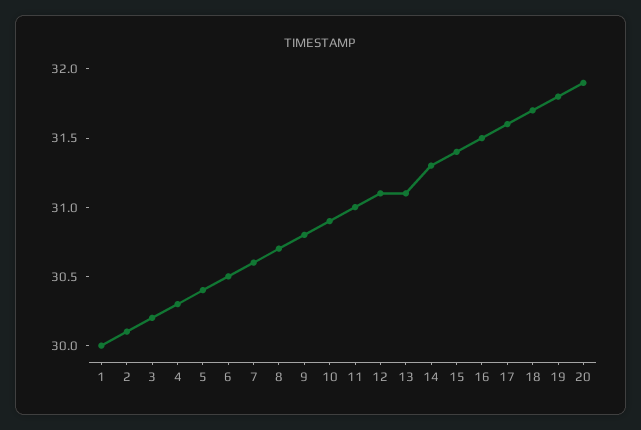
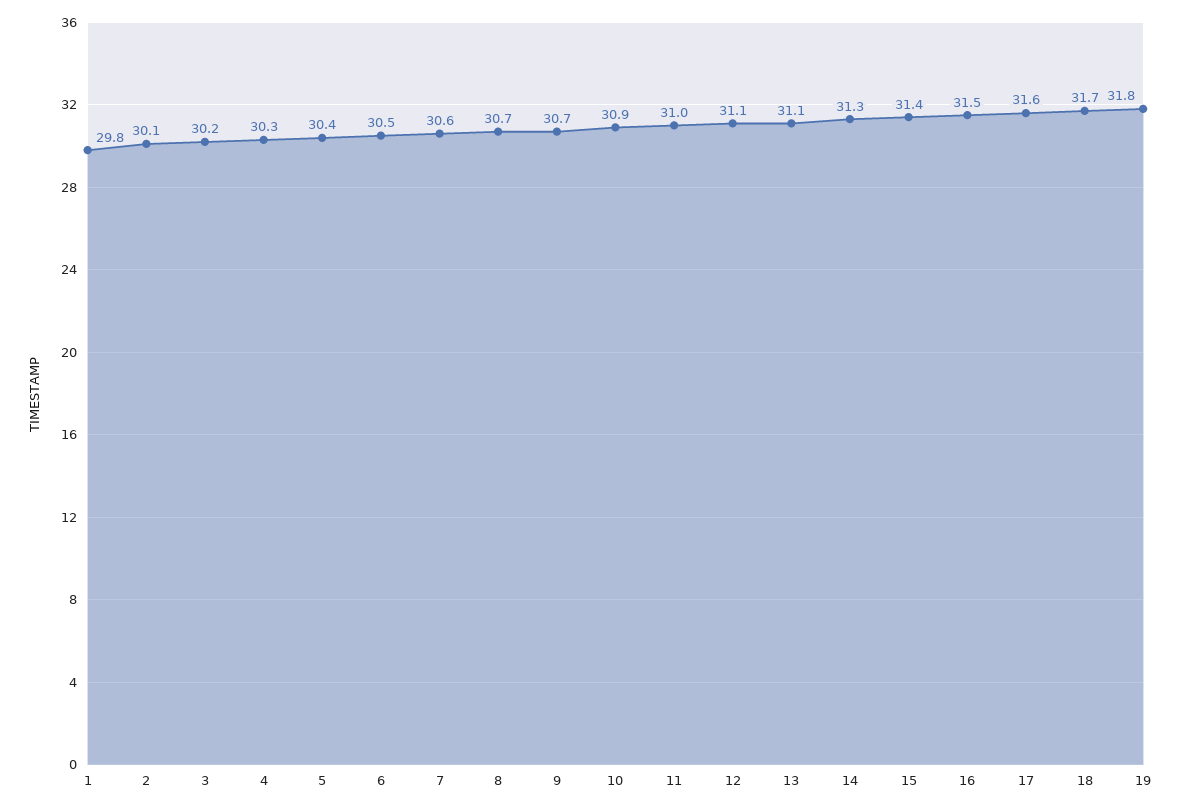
1: 30 -> 29.8
9: 30.8 -> 30.7
20: 31.9 -> none

